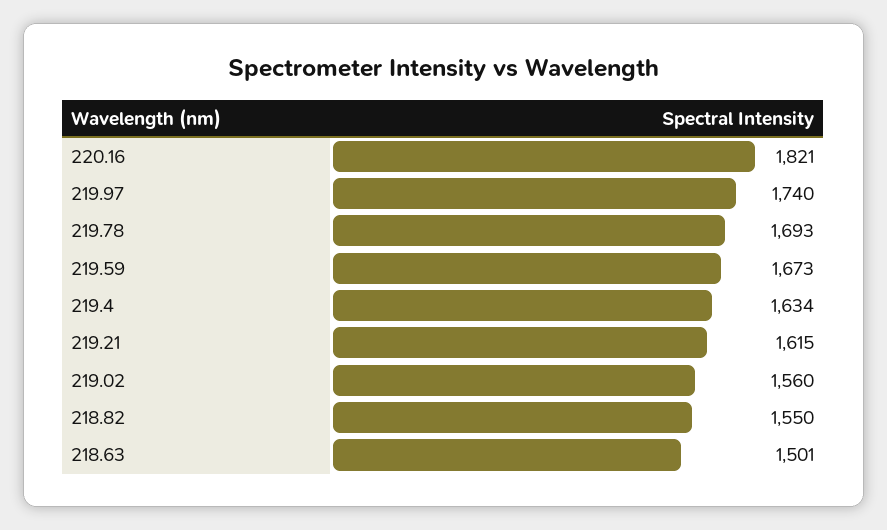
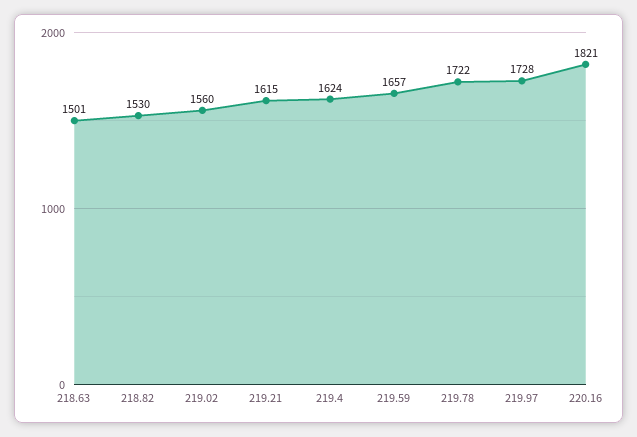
219.97: 1740 -> 1728
219.78: 1693 -> 1722
219.59: 1673 -> 1657
219.4: 1634 -> 1624
218.82: 1550 -> 1530

